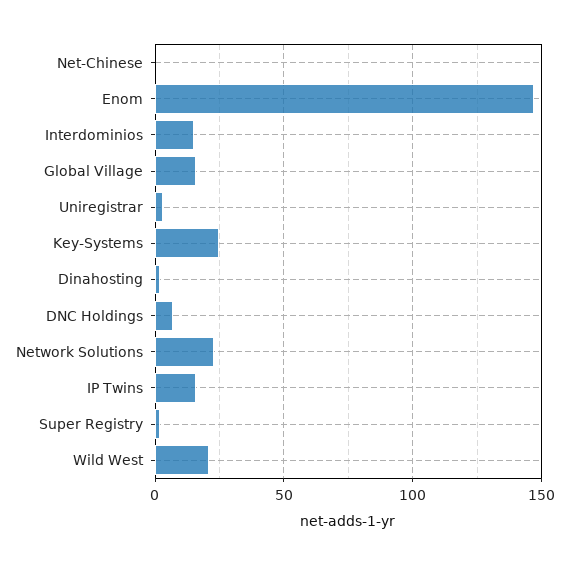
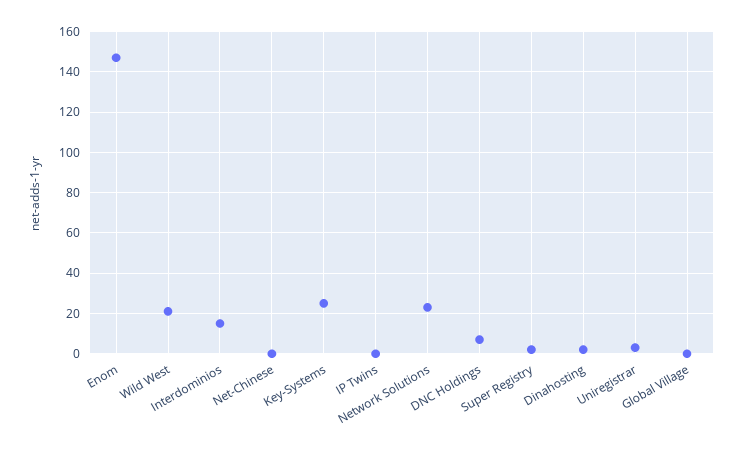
Global Village: 15 -> 0
IP Twins: 15 -> 0

